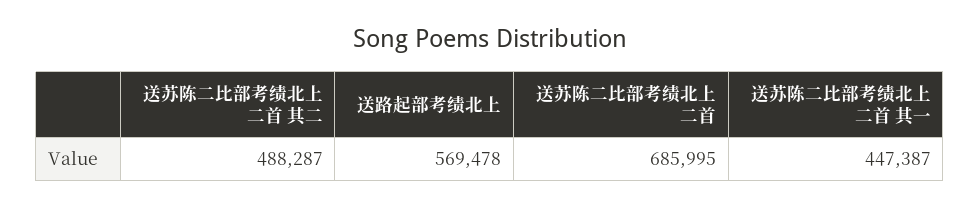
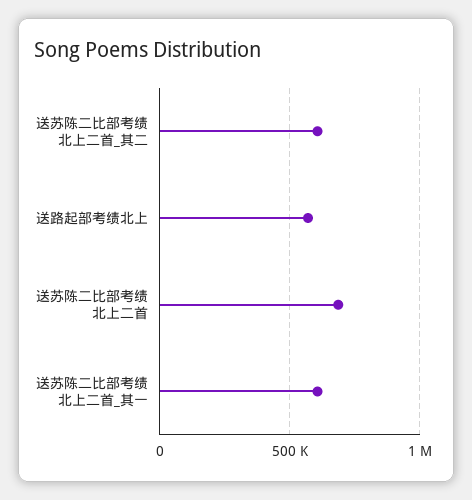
送苏陈二比部考绩北上二首 其二: 488287 -> 600000
送苏陈二比部考绩北上二首 其一: 447387 -> 600000

